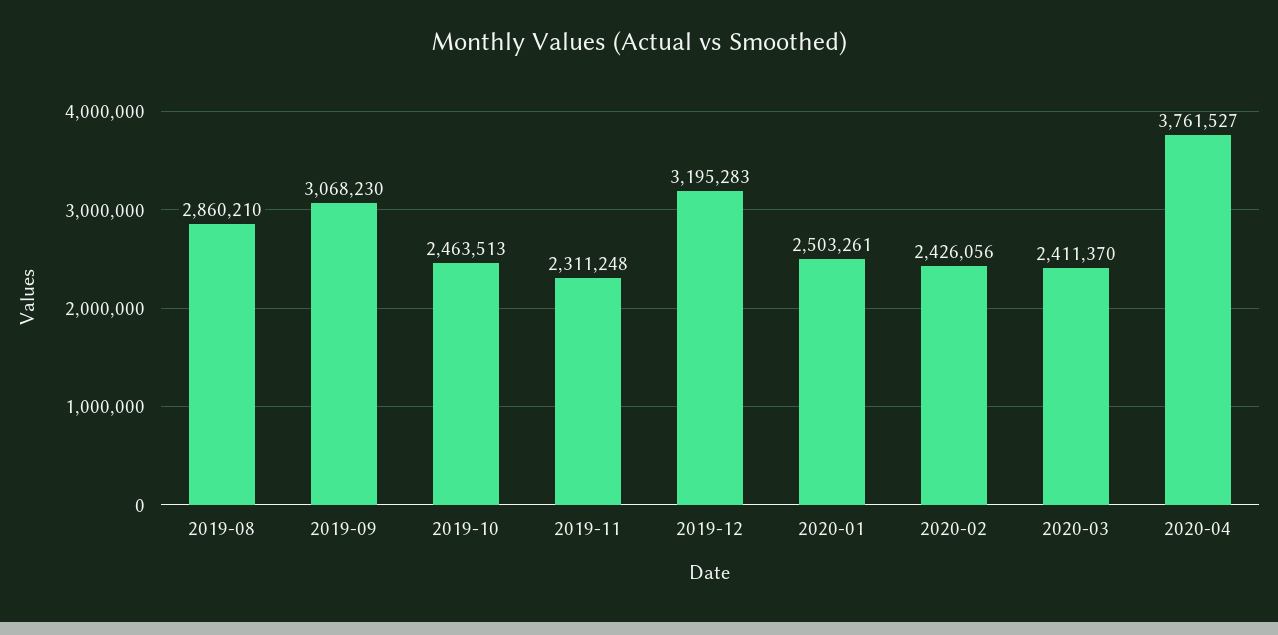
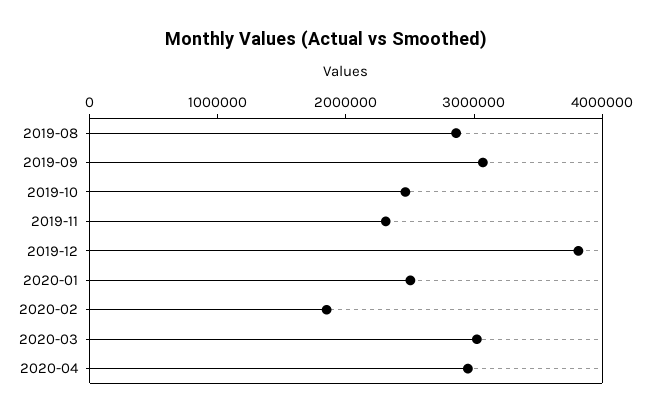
2019-12: 3195283 -> 3800000
2020-02: 2426056 -> 1800000
2020-03: 2411370 -> 3000000
2020-04: 3761527 -> 3000000

